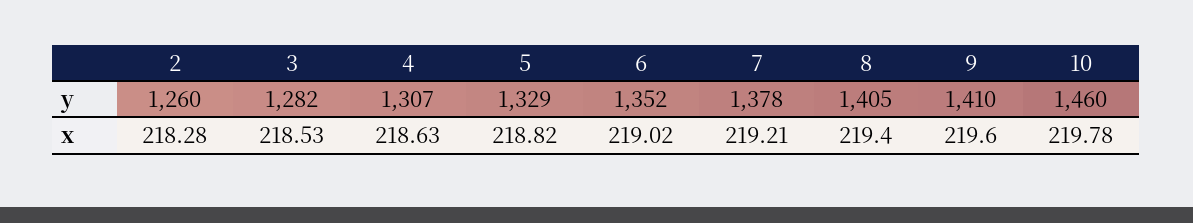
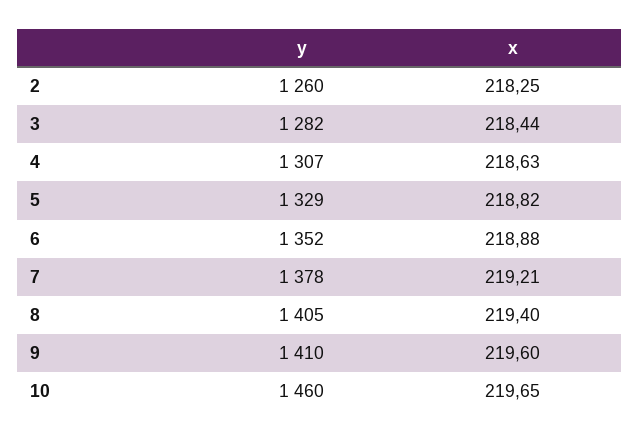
2, x: 218.28 -> 218.25
3, x: 218.53 -> 218.44
6, x: 219.02 -> 218.88
10, x: 219.78 -> 219.65

